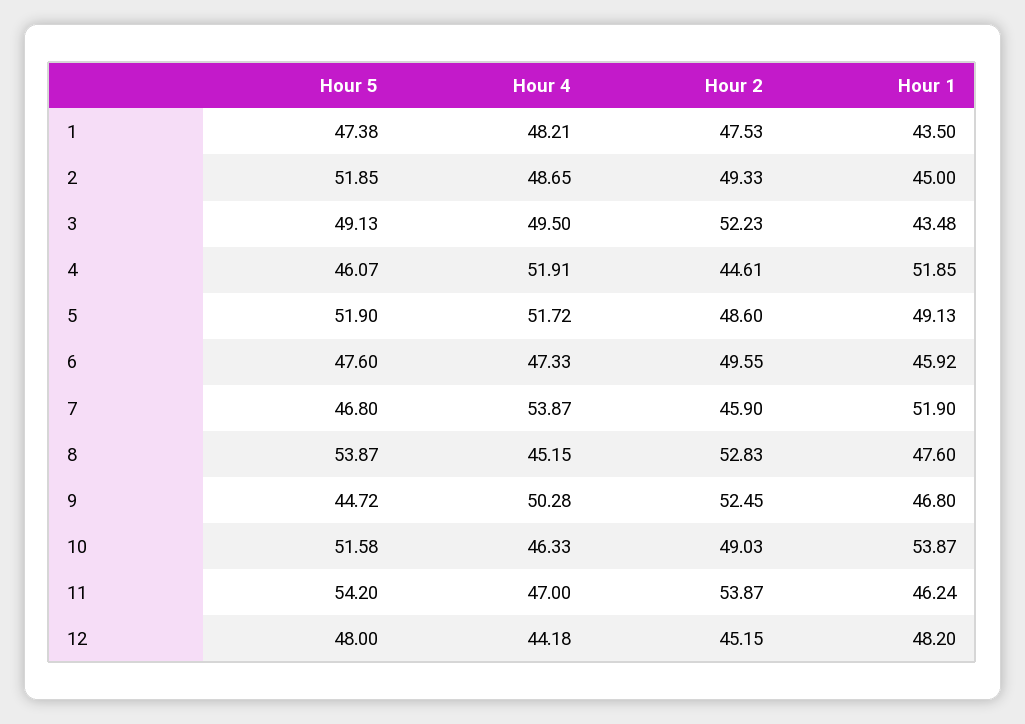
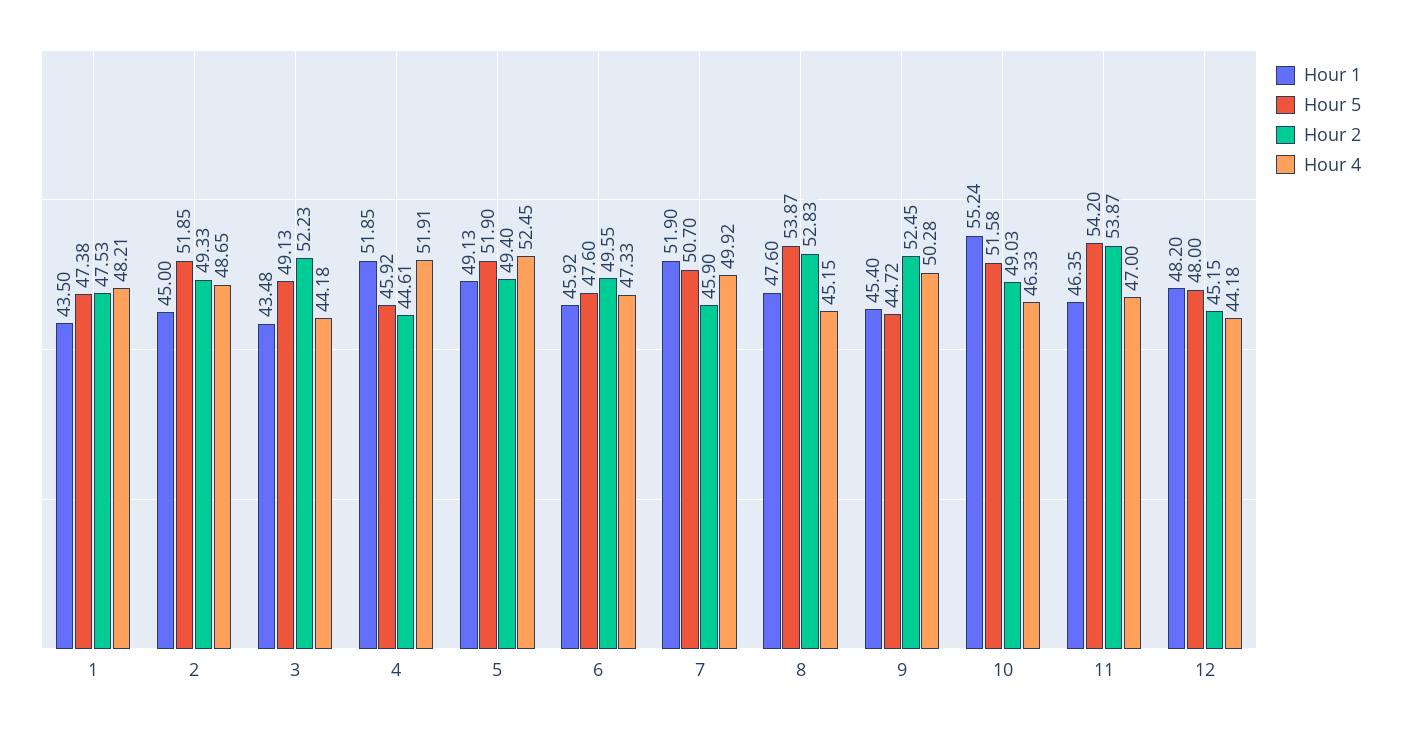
Hour 4, 3: 49.5 -> 44.18
Hour 5, 4: 46.07 -> 45.92
Hour 4, 5: 51.72 -> 52.45
Hour 2, 5: 48.6 -> 49.4
Hour 5, 7: 46.8 -> 50.7
Hour 4, 7: 53.87 -> 49.92
Hour 1, 9: 46.8 -> 45.4
Hour 1, 10: 53.87 -> 55.24
Hour 1, 11: 46.24 -> 46.35

